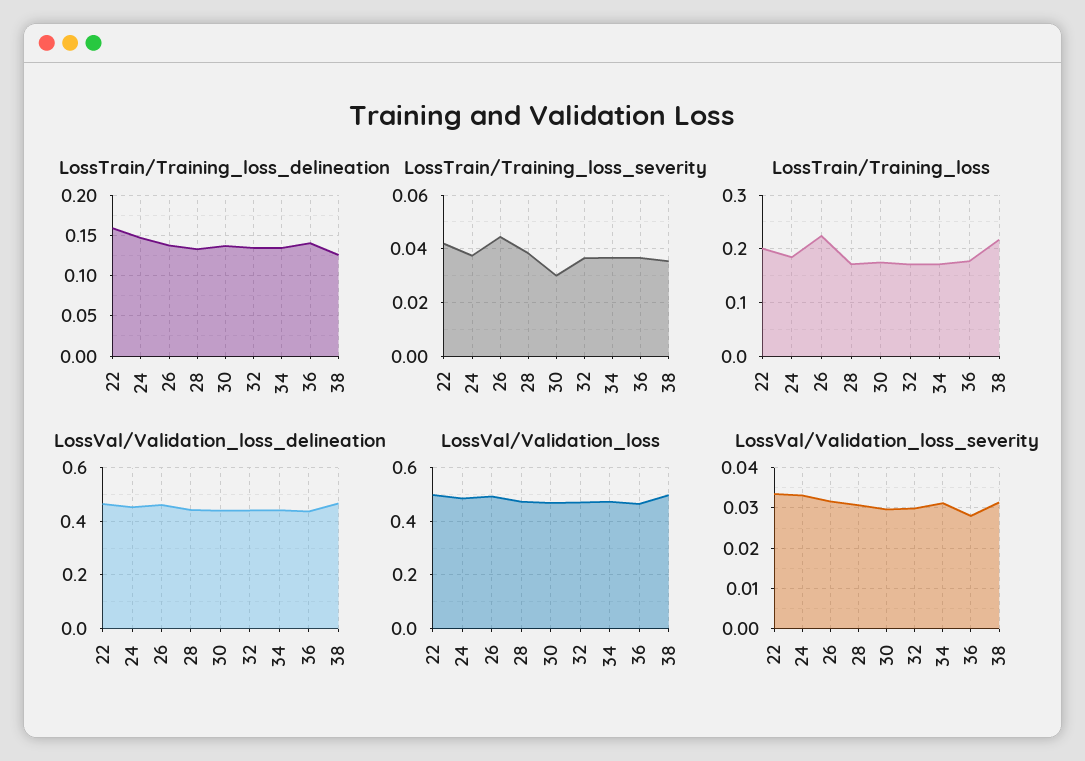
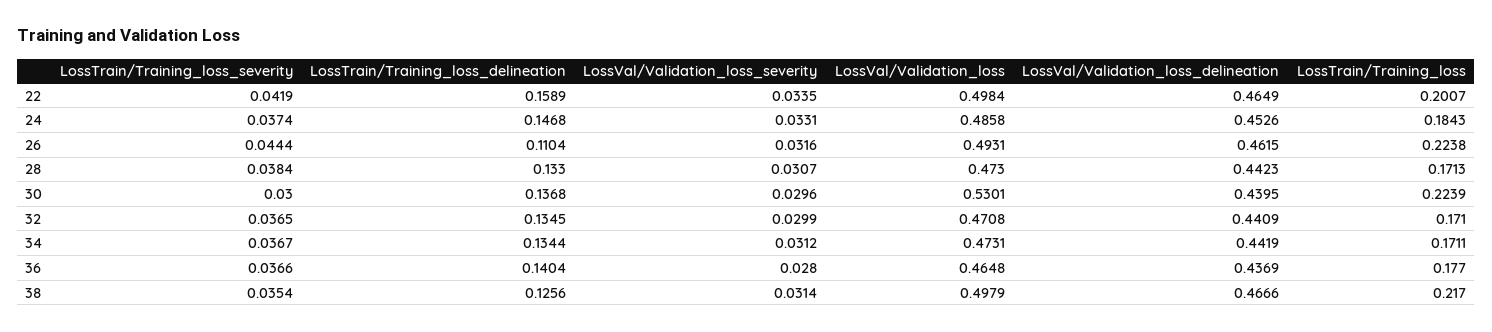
LossTrain/Training_loss_delineation, 26: 0.14 -> 0.1104
LossTrain/Training_loss, 30: 0.18 -> 0.2239
LossVal/Validation_loss, 30: 0.475 -> 0.5301

